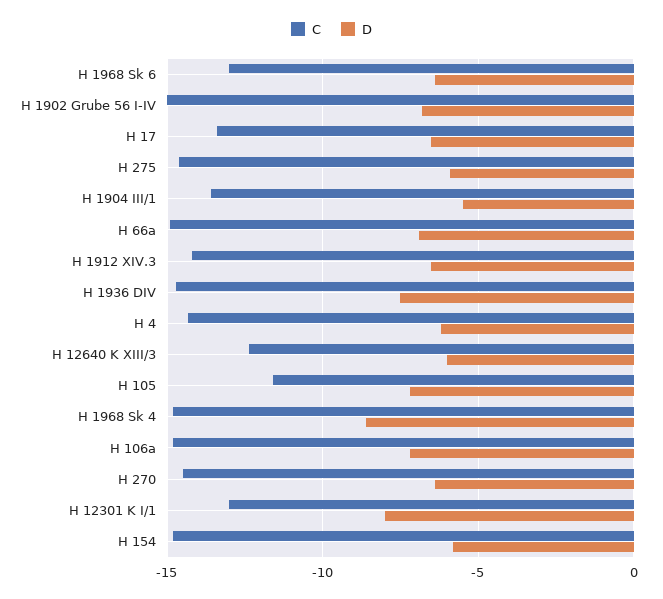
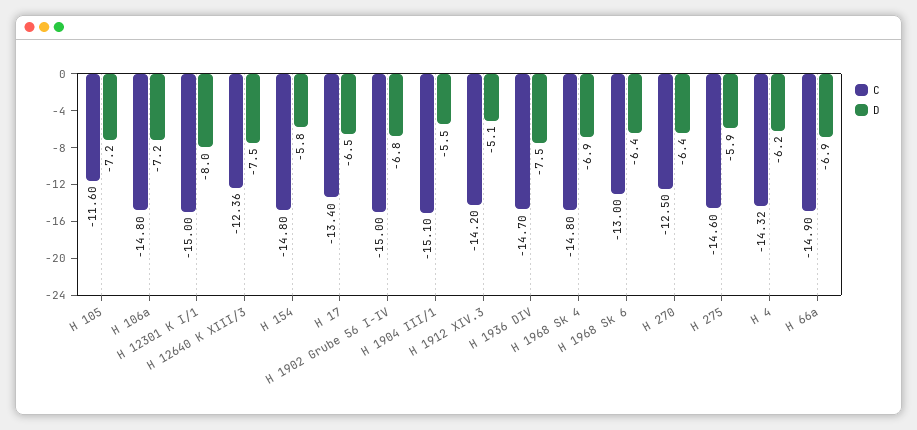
C, H 1904 III/1: -13.5 -> -15.1
D, H 1912 XIV.3: -6.5 -> -5.1
D, H 12640 K XIII/3: -6 -> -7.5
D, H 1968 Sk 4: -8.5 -> -6.9
C, H 270: -14.5 -> -12.5
C, H 12301 K I/1: -13 -> -15

